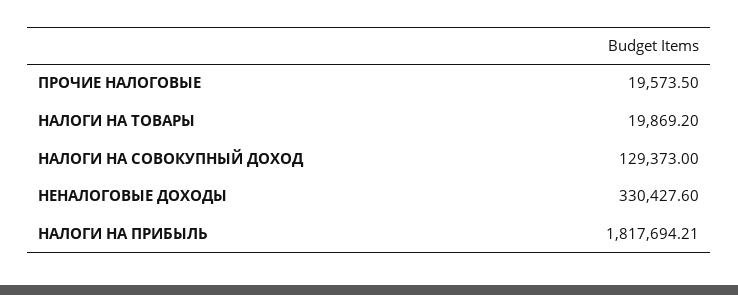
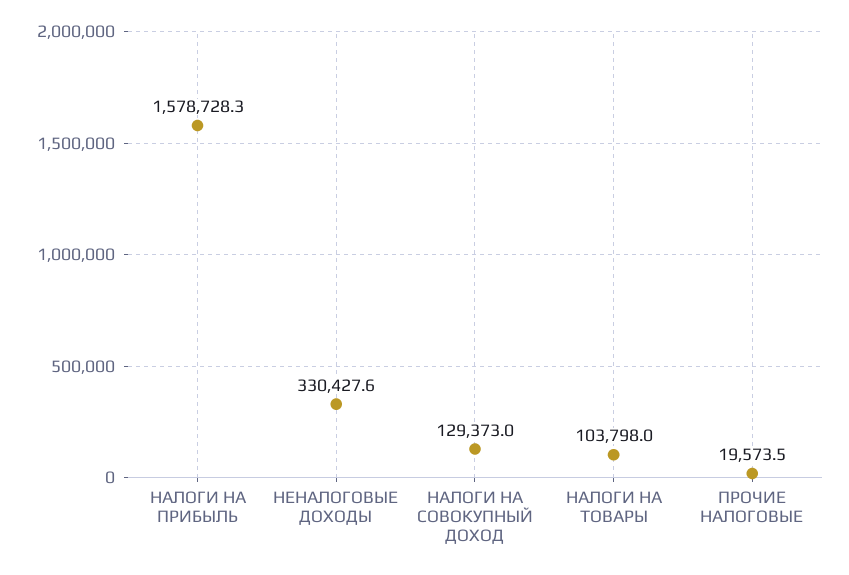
НАЛОГИ НА ТОВАРЫ: 19869.2 -> 103798
НАЛОГИ НА ПРИБЫЛЬ: 1817694.21 -> 1578728.3

